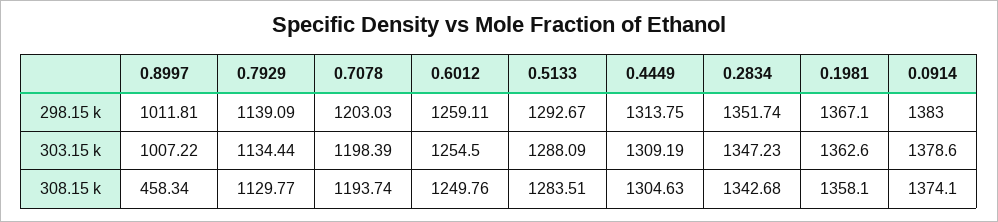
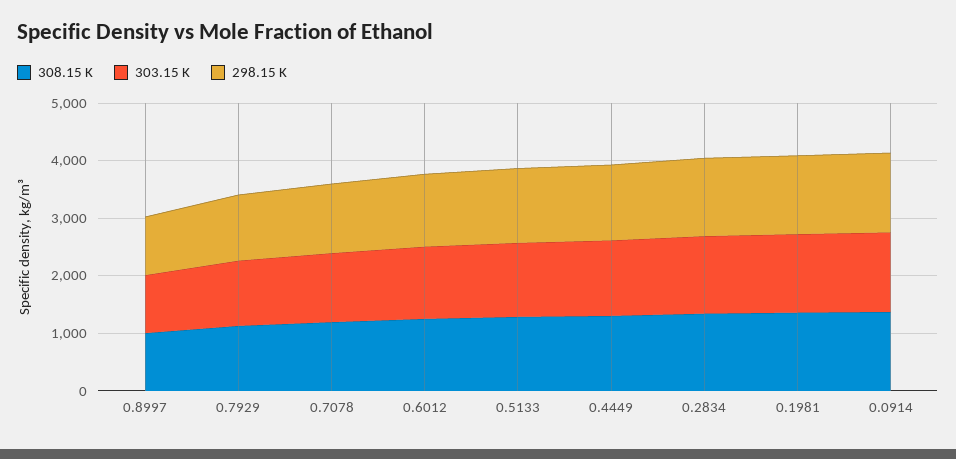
308.15 k, 0.8997: 458.34 -> 1000

